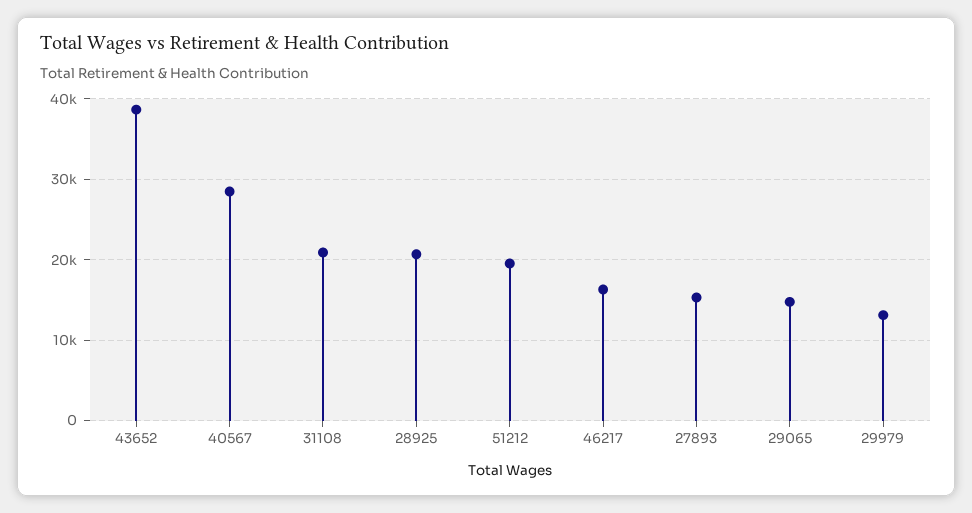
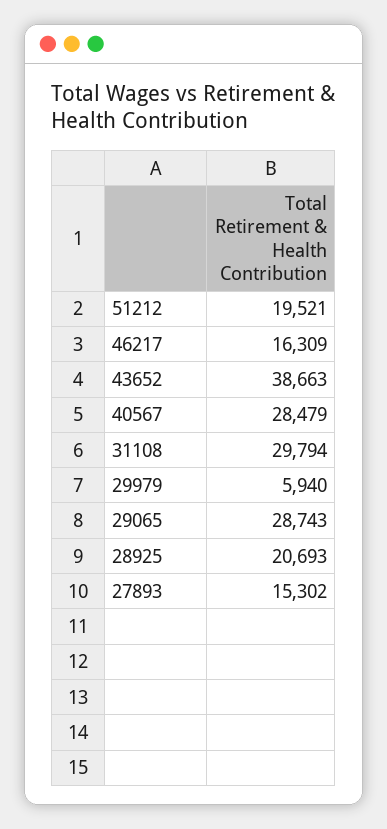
31108: 21000 -> 29794
29065: 15000 -> 28743
29979: 13000 -> 5940

